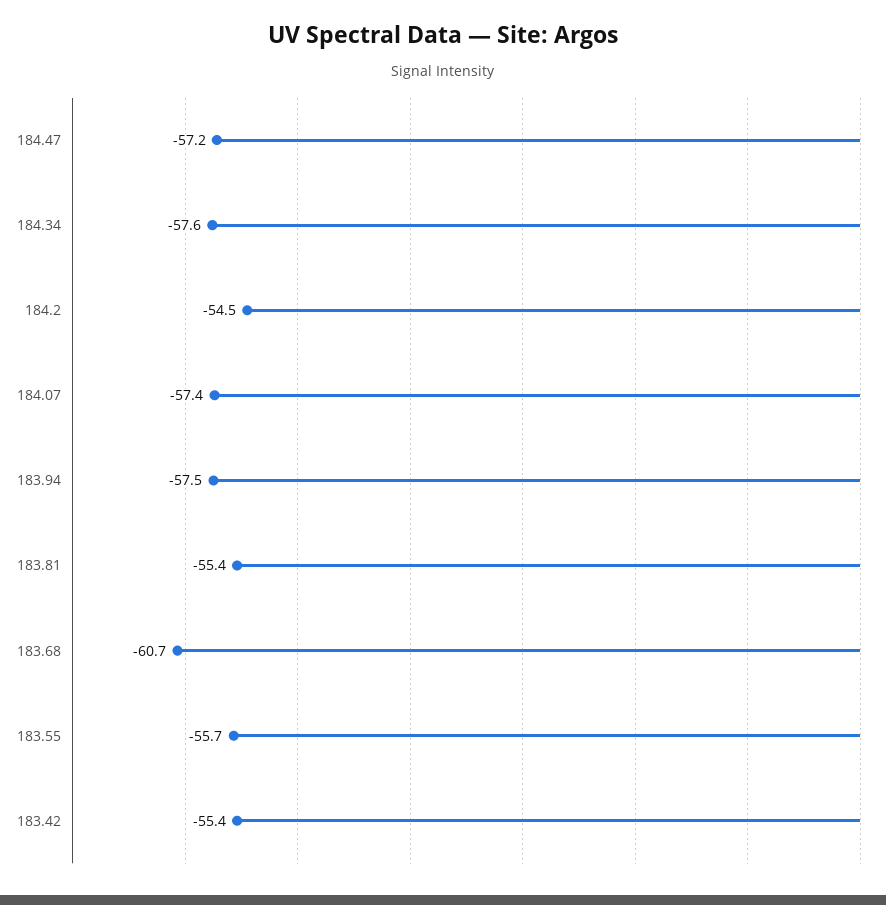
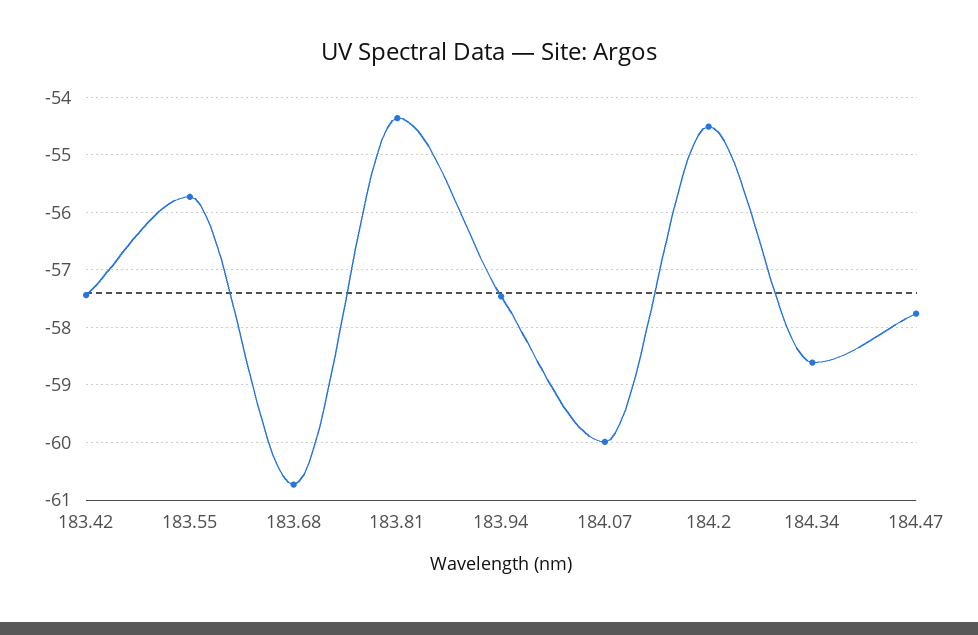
184.47: -57.2 -> -57.8
184.34: -57.6 -> -58.6
184.07: -57.4 -> -60
183.81: -55.4 -> -54.4
183.42: -55.4 -> -57.4

